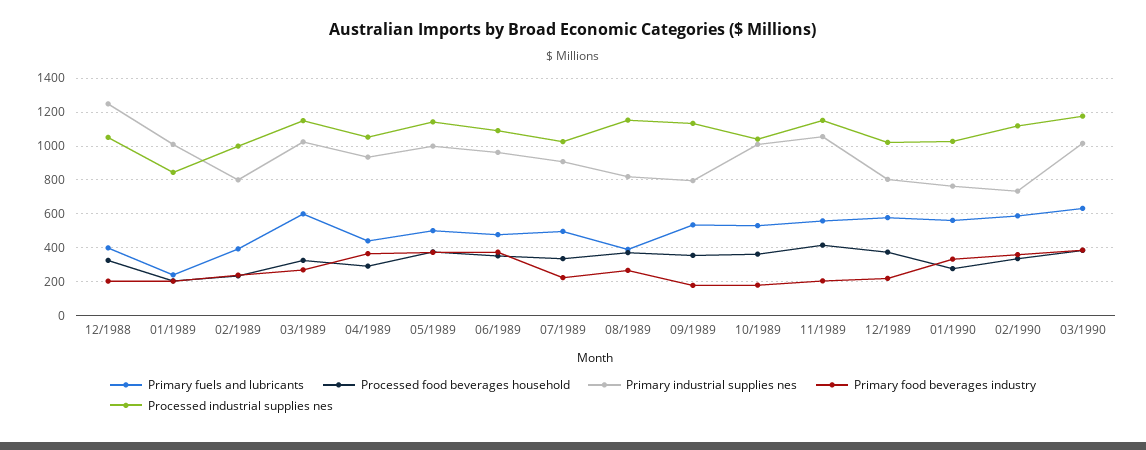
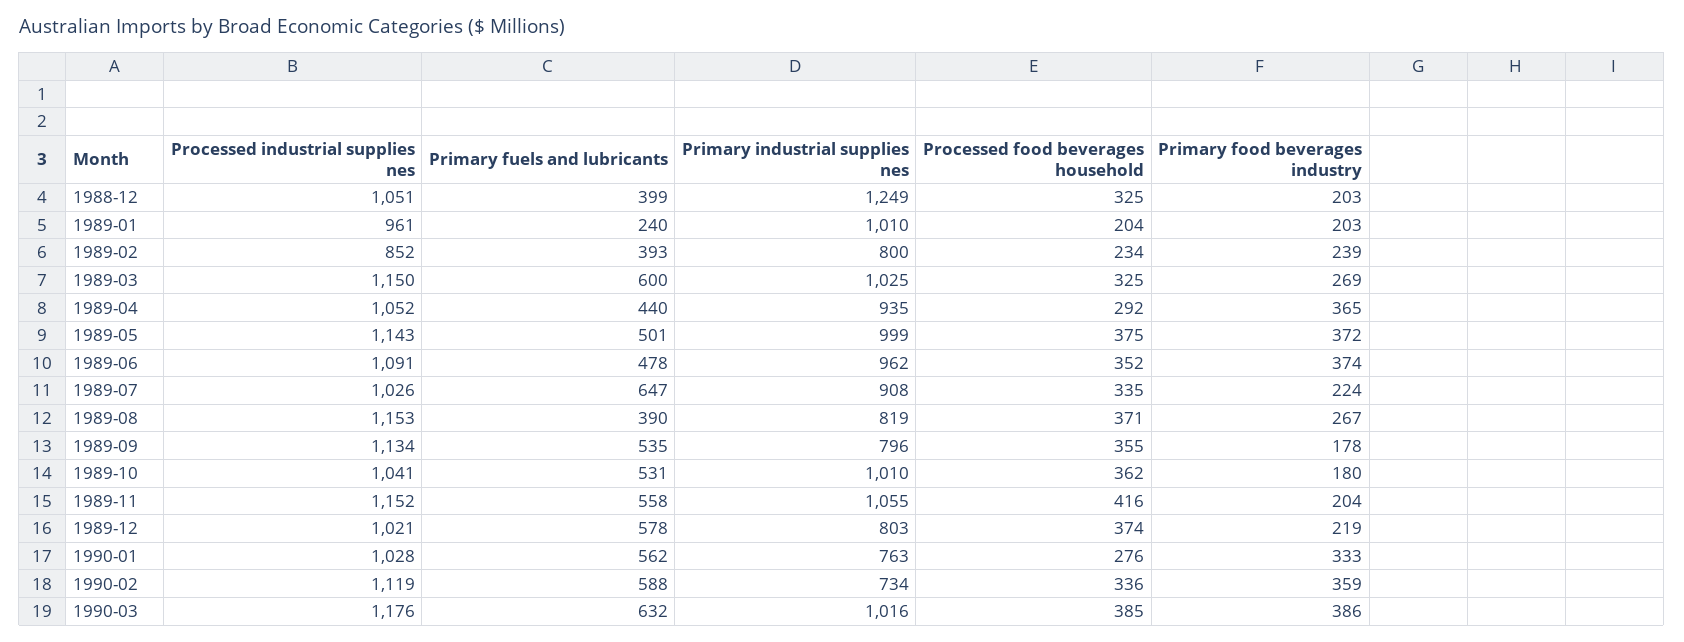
Processed industrial supplies nes, 01/1989: 850 -> 961
Processed industrial supplies nes, 02/1989: 1000 -> 852
Primary fuels and lubricants, 07/1989: 500 -> 647

